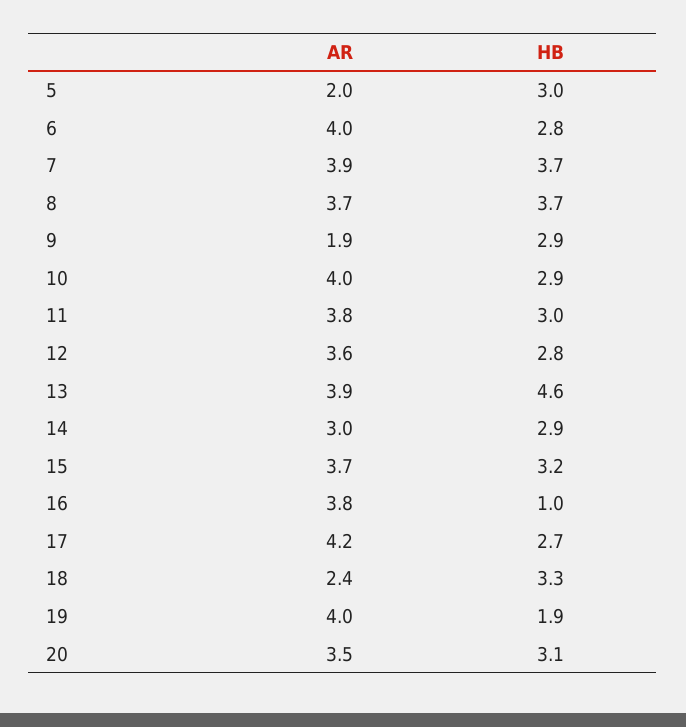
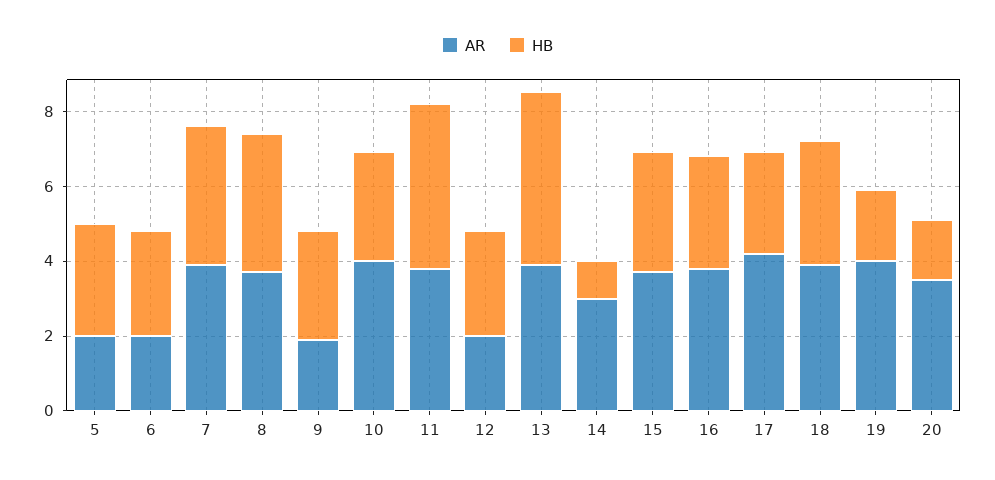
AR, 6: 4 -> 2
HB, 11: 3 -> 4.5
AR, 12: 3.6 -> 2
HB, 14: 2.9 -> 1
HB, 16: 1 -> 3
AR, 18: 2.4 -> 4
HB, 20: 3.1 -> 1.5

